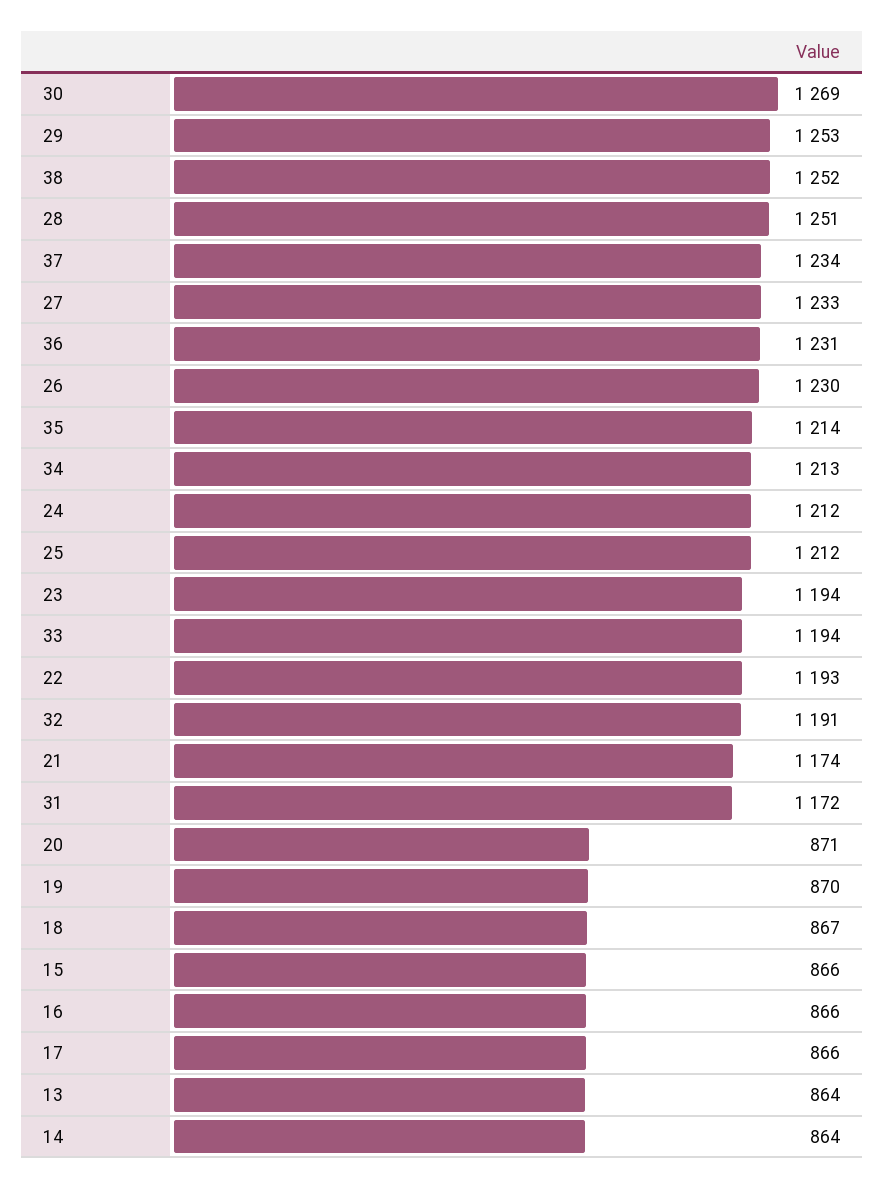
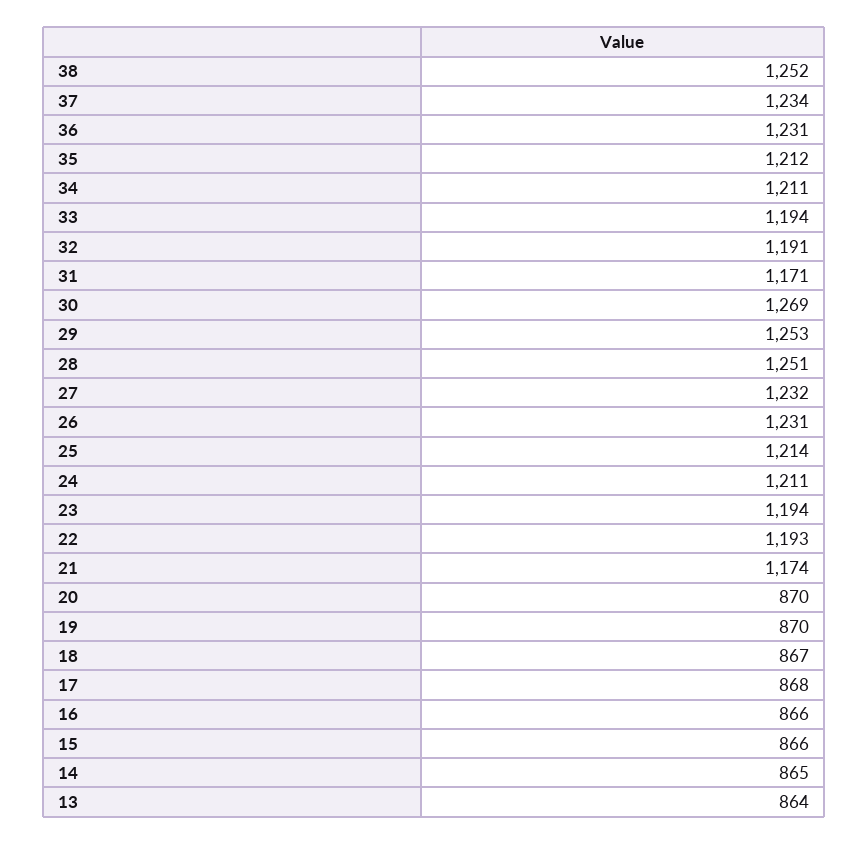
27: 1233 -> 1232
26: 1230 -> 1231
35: 1214 -> 1212
34: 1213 -> 1211
24: 1212 -> 1211
25: 1212 -> 1214
31: 1172 -> 1171
20: 871 -> 870
17: 866 -> 868
14: 864 -> 865

